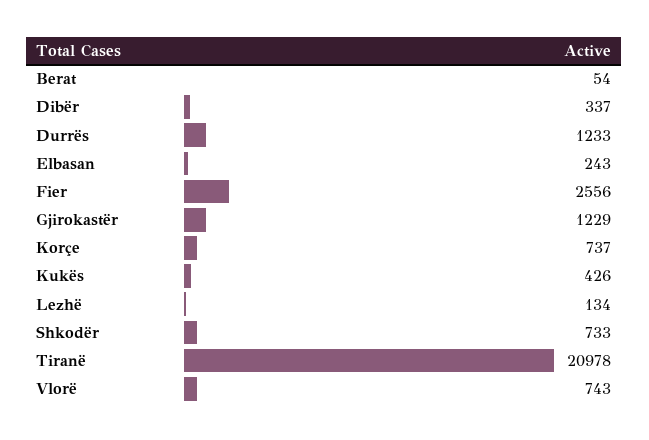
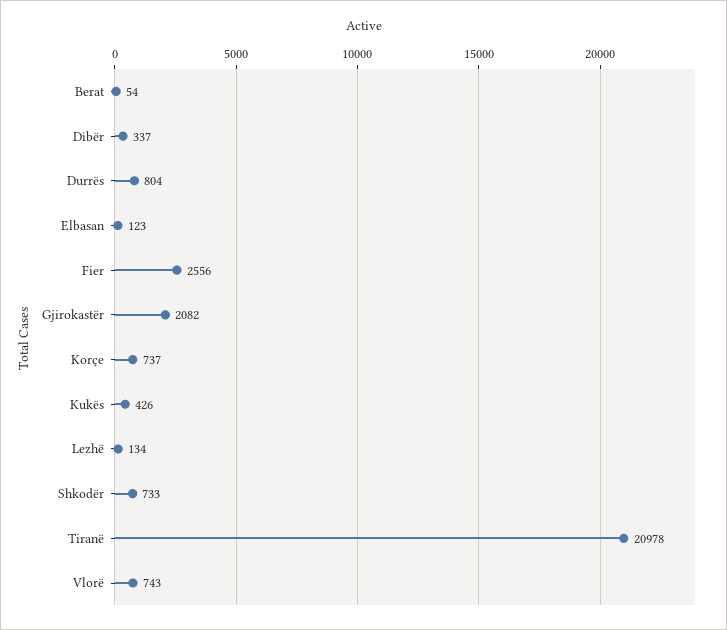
Durrës: 1233 -> 804
Elbasan: 243 -> 123
Gjirokastër: 1229 -> 2082

